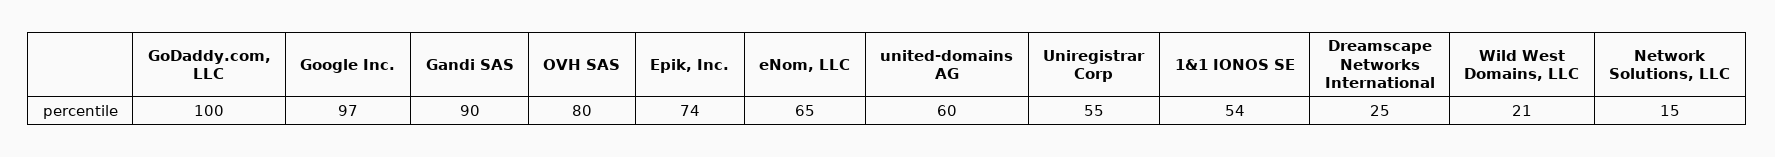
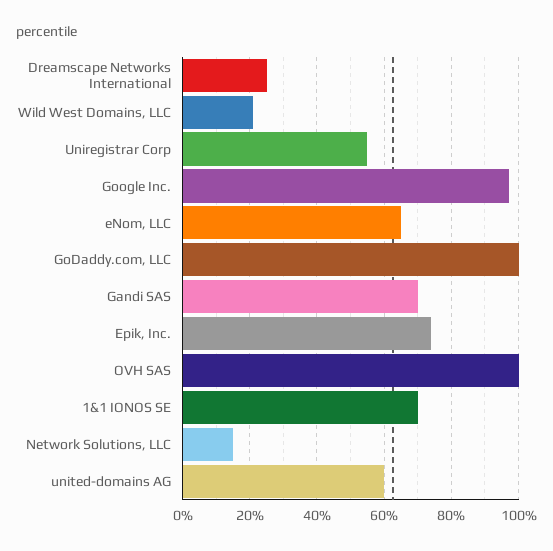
Gandi SAS: 90 -> 70
OVH SAS: 80 -> 100
1&1 IONOS SE: 54 -> 70

